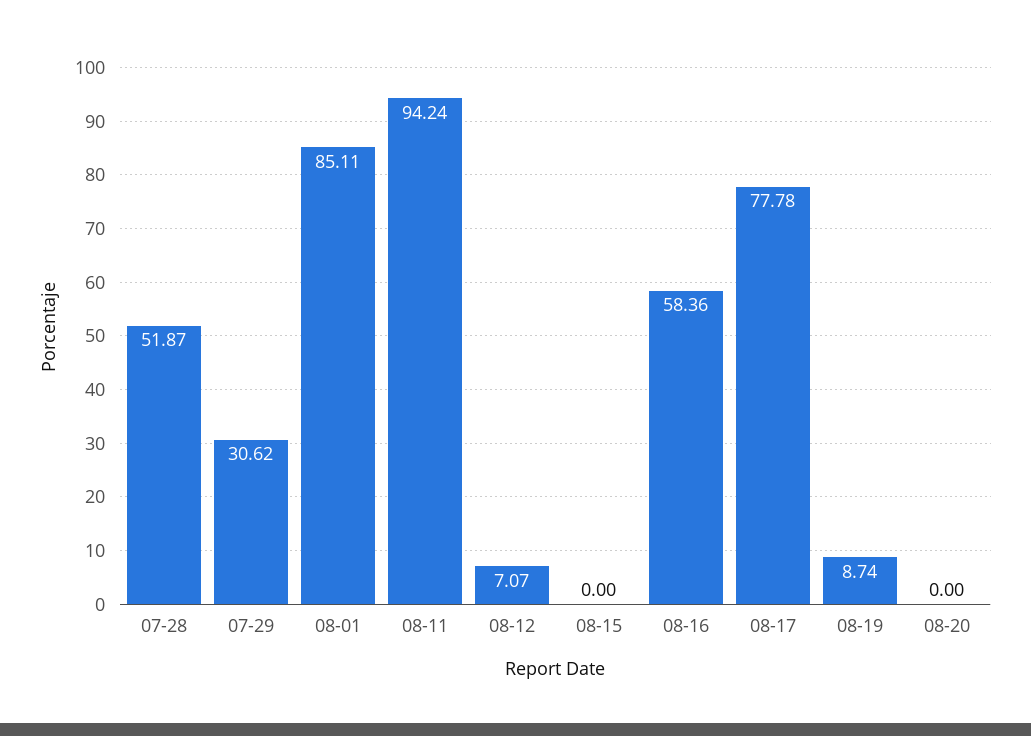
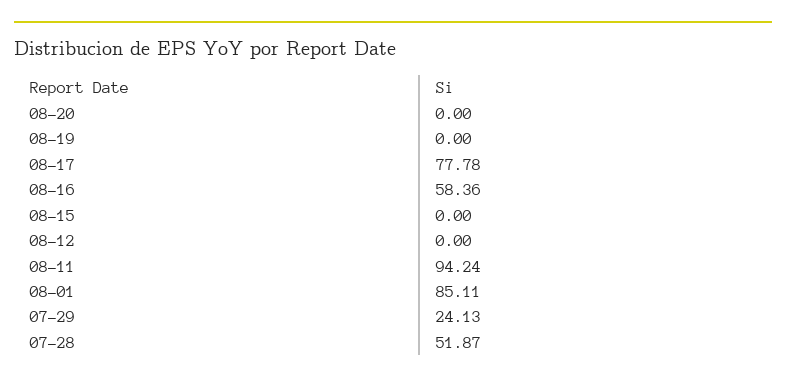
07-29: 30.62 -> 24.13
08-12: 7.07 -> 0
08-19: 8.74 -> 0

